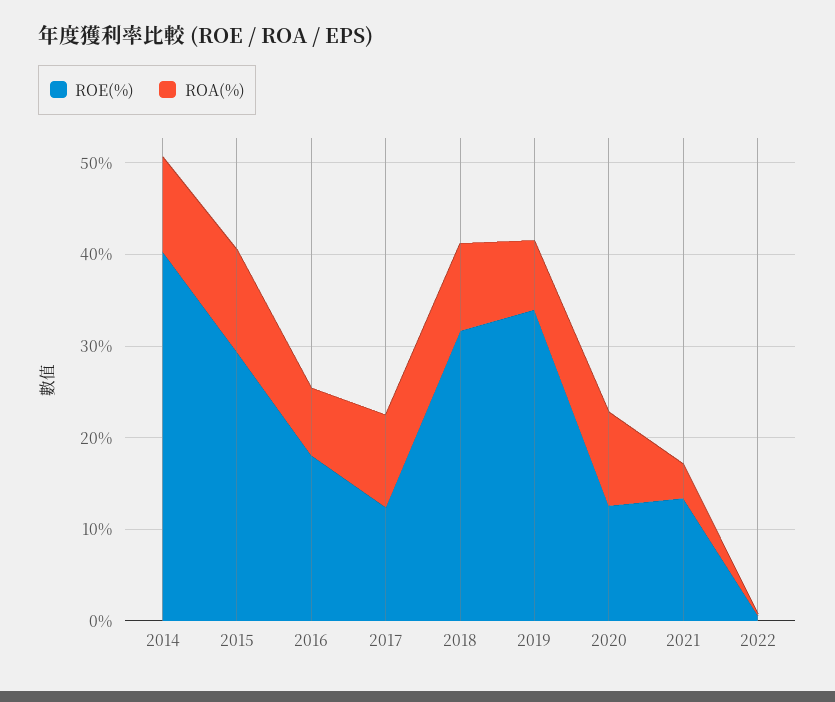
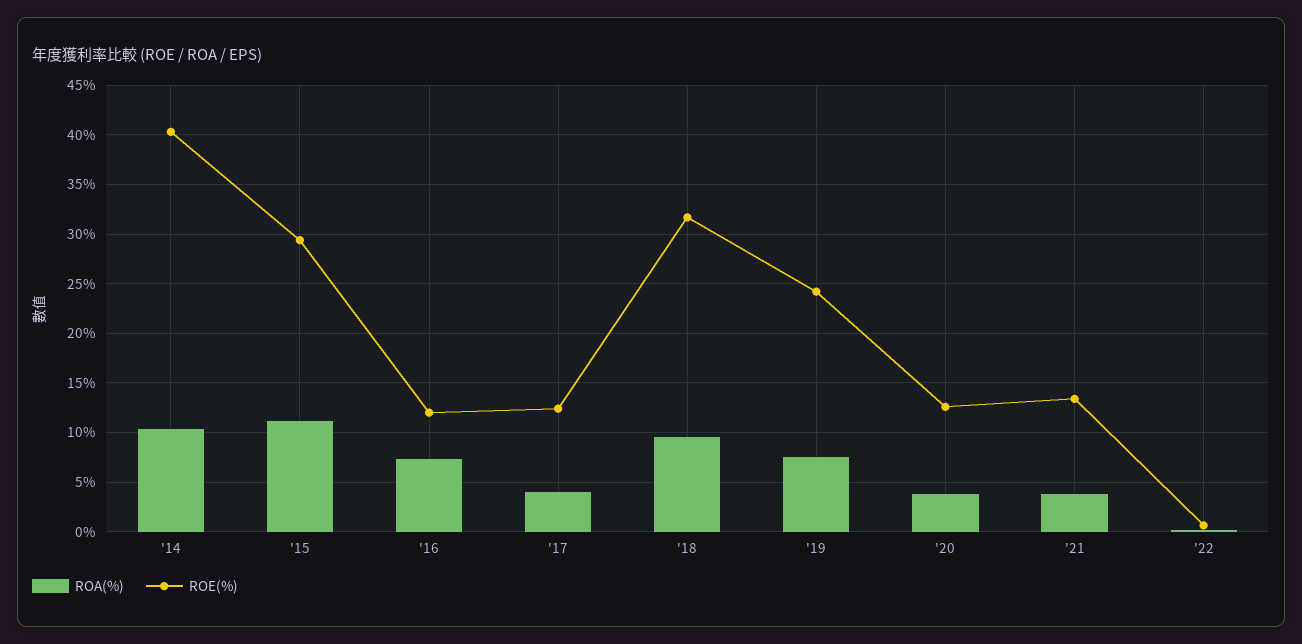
ROE(%), 2016: 18 -> 12
ROA(%), 2017: 10 -> 4
ROE(%), 2019: 34 -> 24
ROA(%), 2020: 10 -> 4

